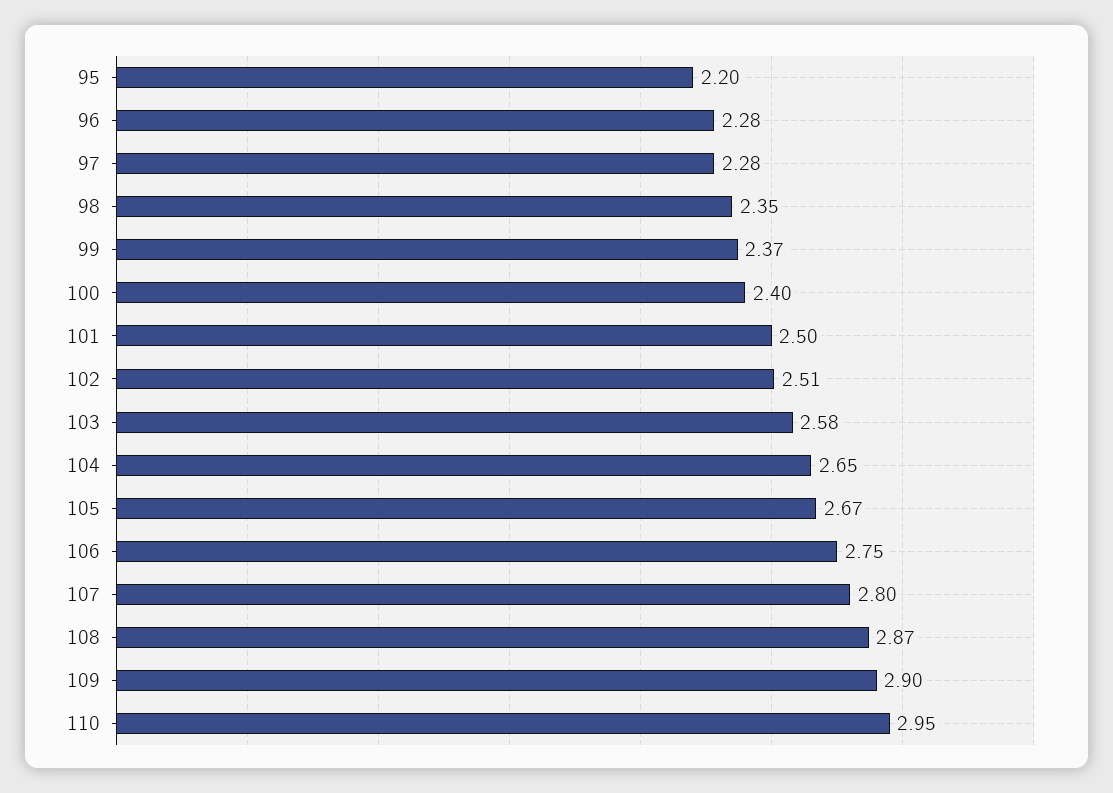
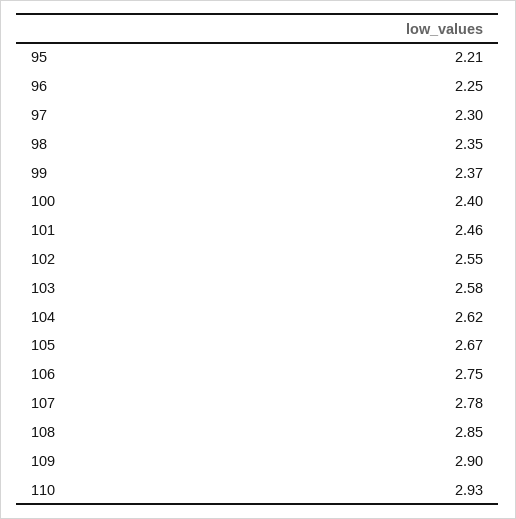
95: 2.2 -> 2.21
96: 2.28 -> 2.25
97: 2.28 -> 2.3
101: 2.5 -> 2.46
102: 2.51 -> 2.55
104: 2.65 -> 2.62
107: 2.8 -> 2.78
108: 2.87 -> 2.85
110: 2.95 -> 2.93

